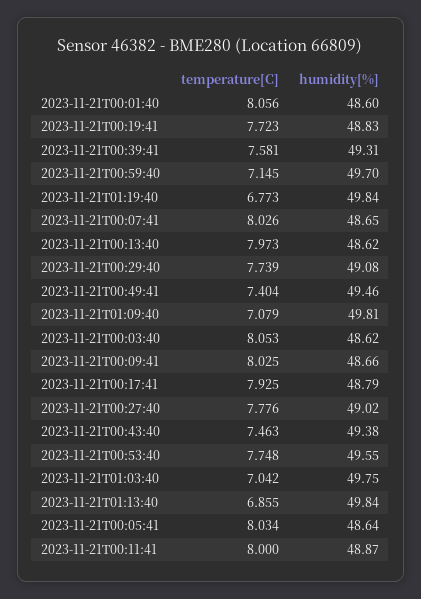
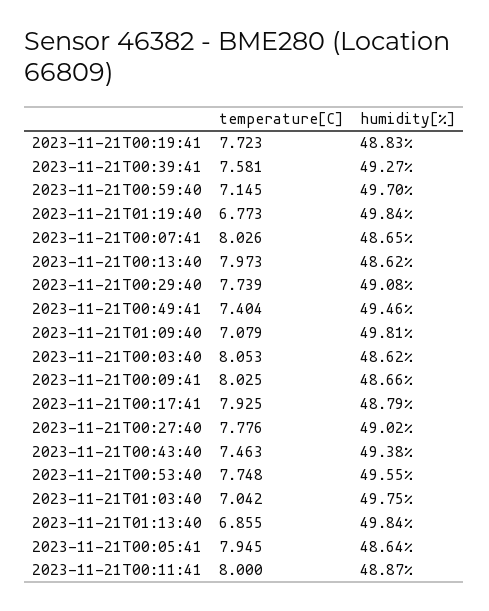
temperature[C], 2023-11-21T00:01:40: 8.056 -> none
humidity[%], 2023-11-21T00:01:40: 48.6 -> none
humidity[%], 2023-11-21T00:39:41: 49.31 -> 49.27
temperature[C], 2023-11-21T00:05:41: 8.034 -> 7.945

